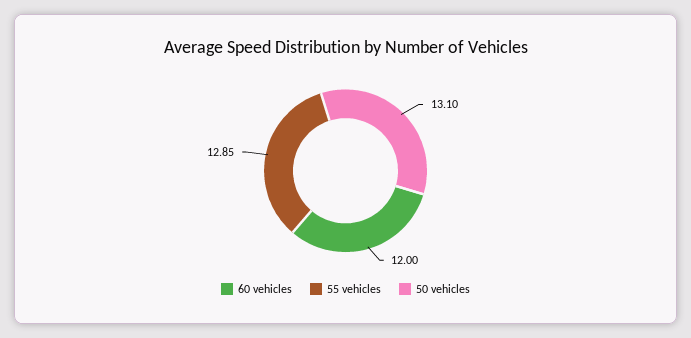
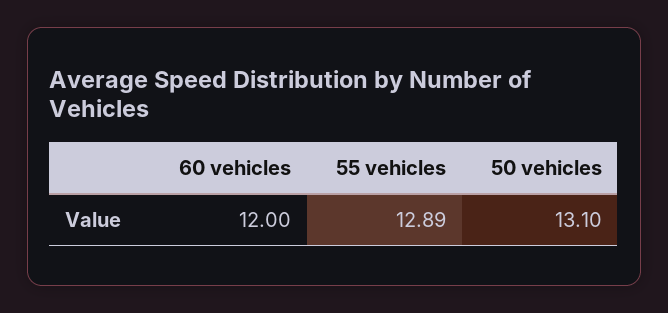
55 vehicles: 12.85 -> 12.89

